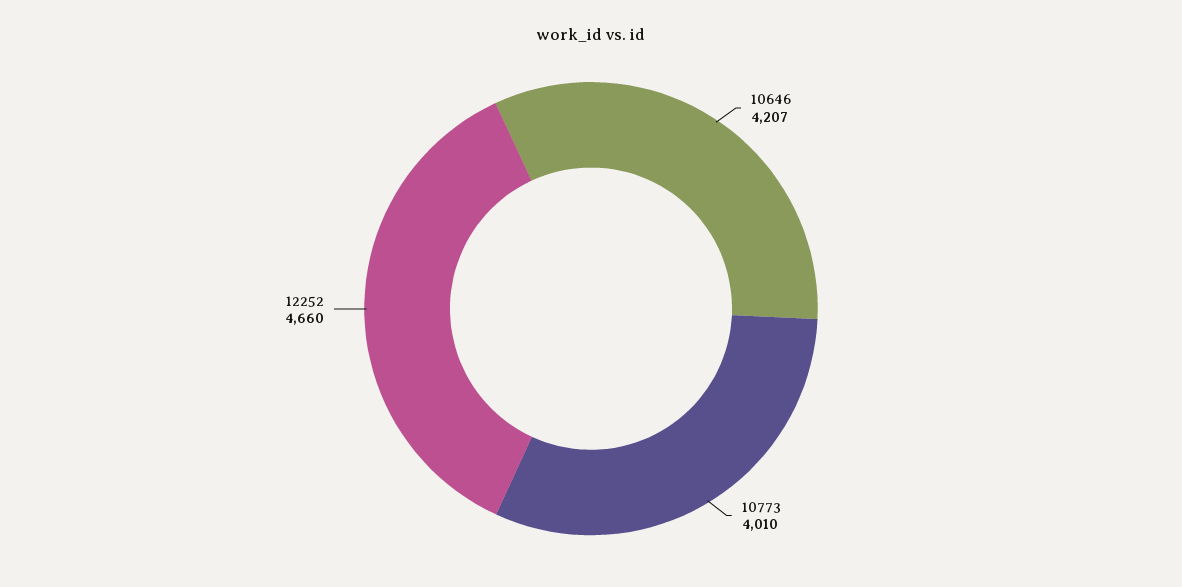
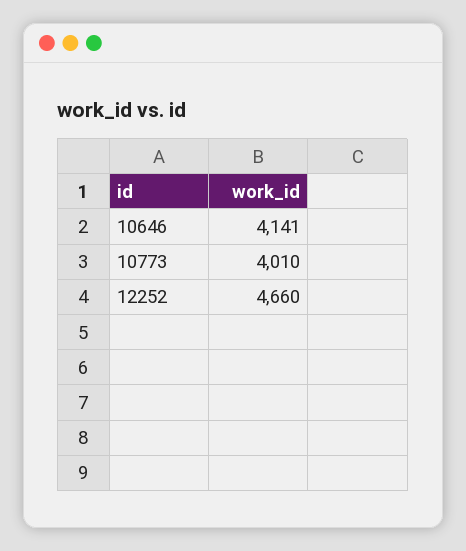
10646: 4207 -> 4141

